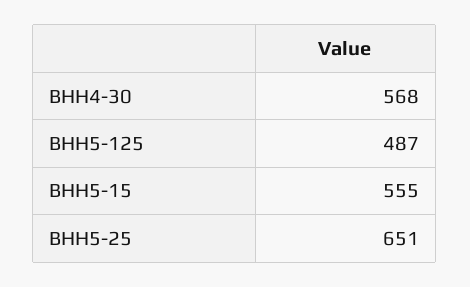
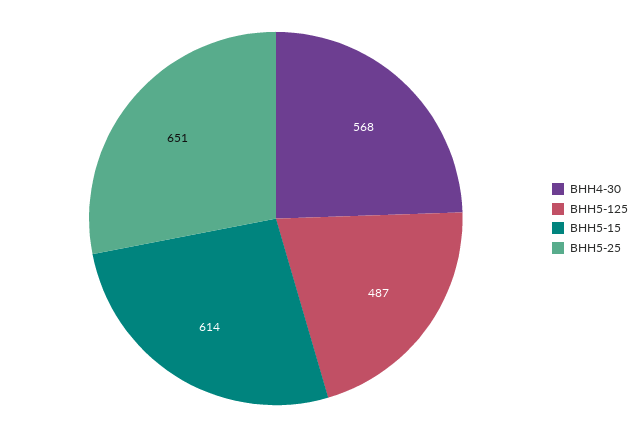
ВНН5-15: 555 -> 614

